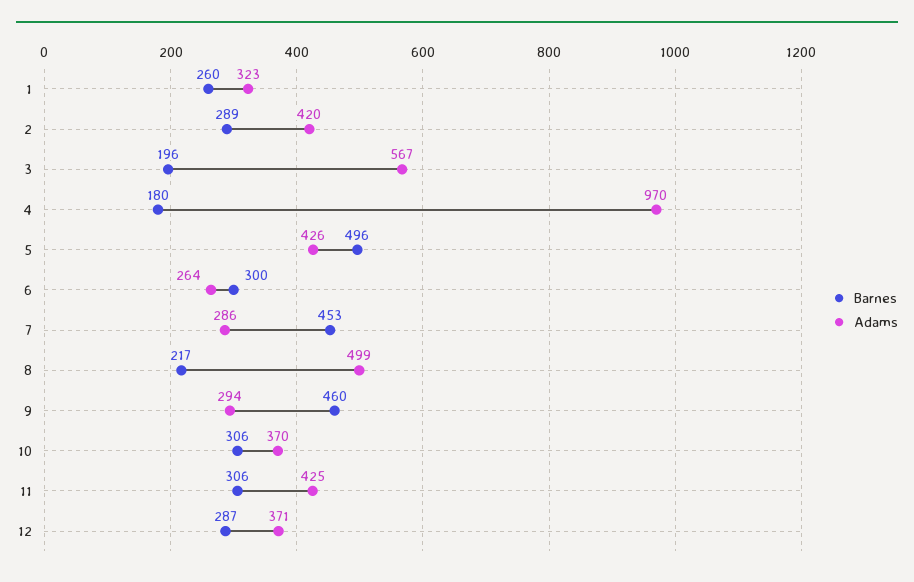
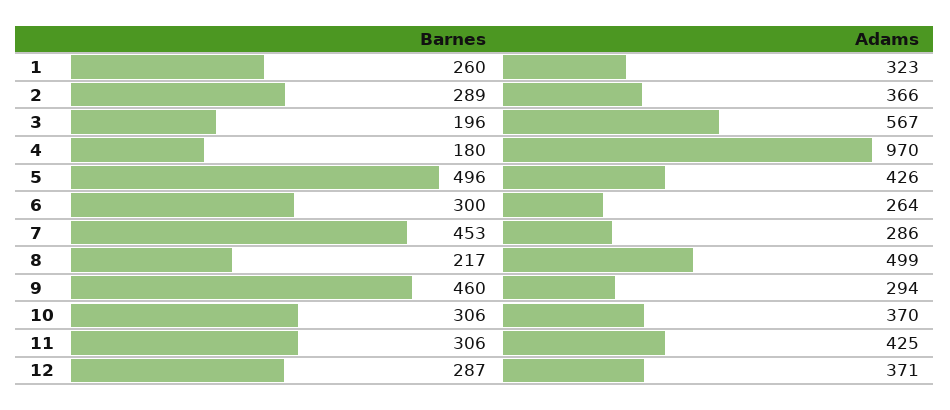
Adams, 2: 420 -> 366

